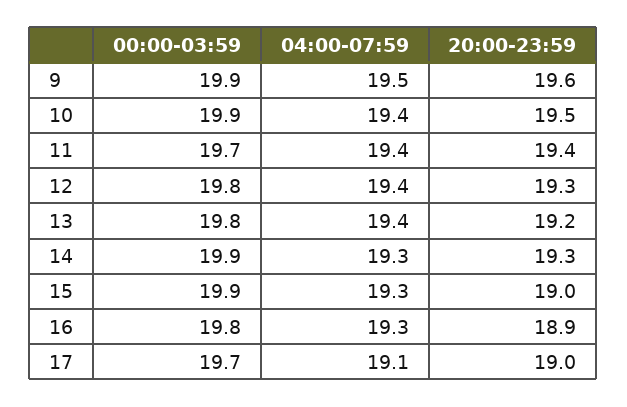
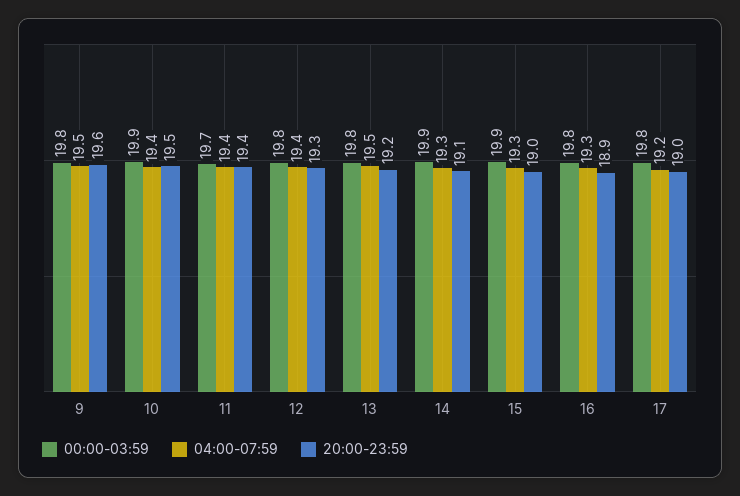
00:00-03:59, 9: 19.9 -> 19.8
04:00-07:59, 13: 19.4 -> 19.5
20:00-23:59, 14: 19.3 -> 19.1
00:00-03:59, 17: 19.7 -> 19.8
04:00-07:59, 17: 19.1 -> 19.2

